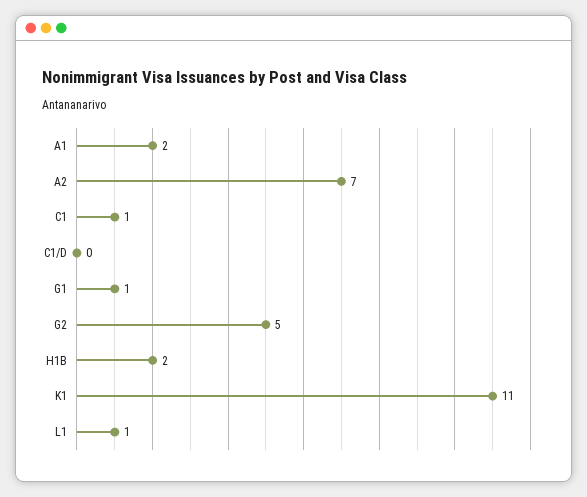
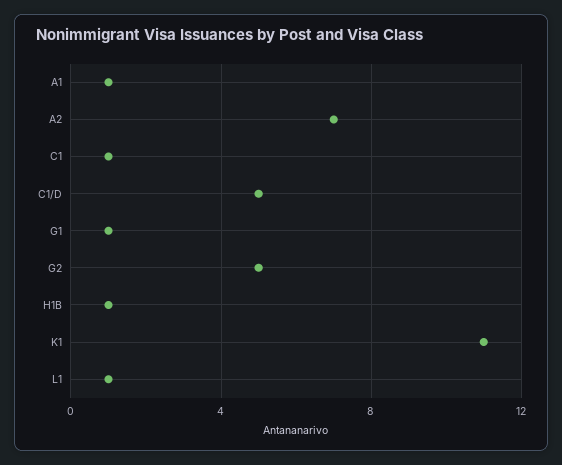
A1: 2 -> 1
C1/D: 0 -> 5
H1B: 2 -> 1

